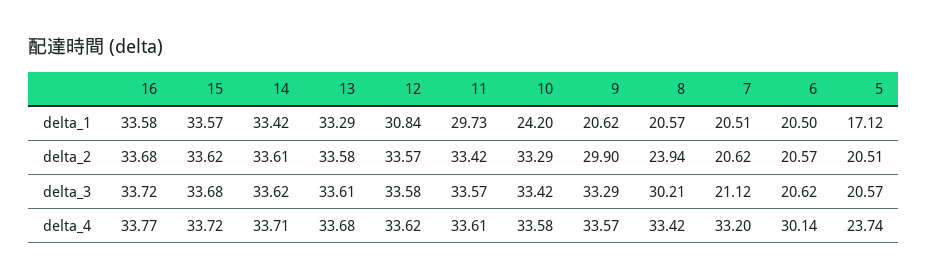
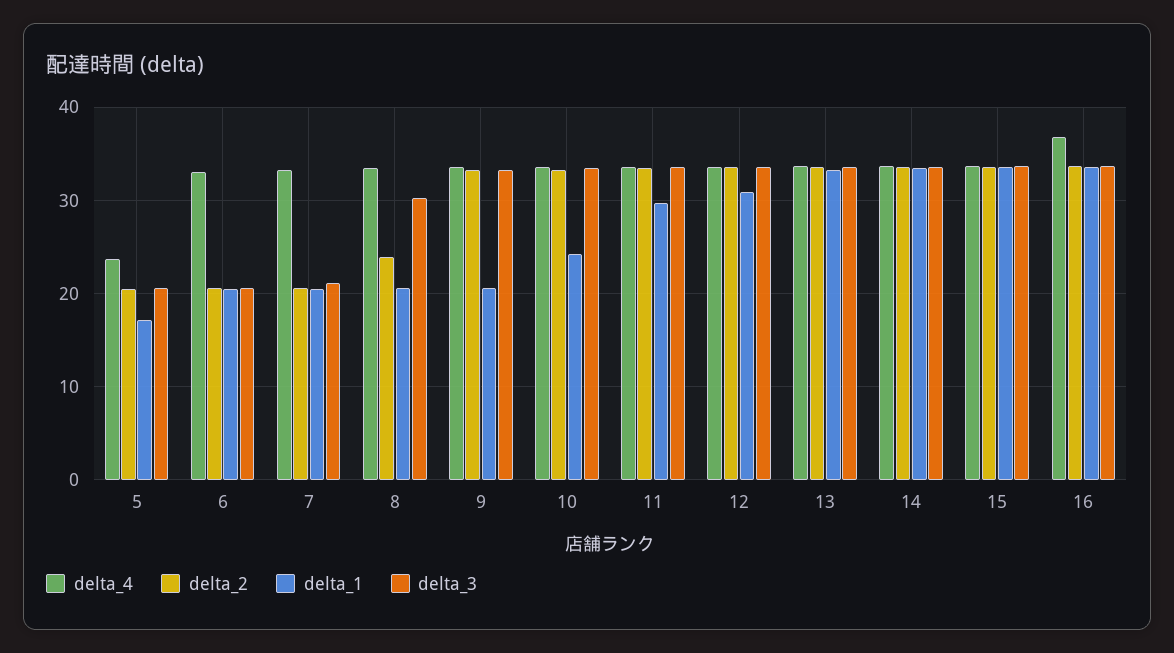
delta_2, 9: 29.9 -> 33
delta_4, 16: 33.77 -> 37
delta_4, 6: 30.14 -> 33

